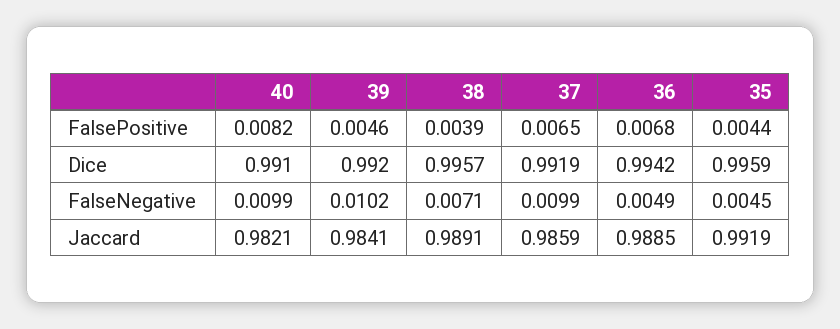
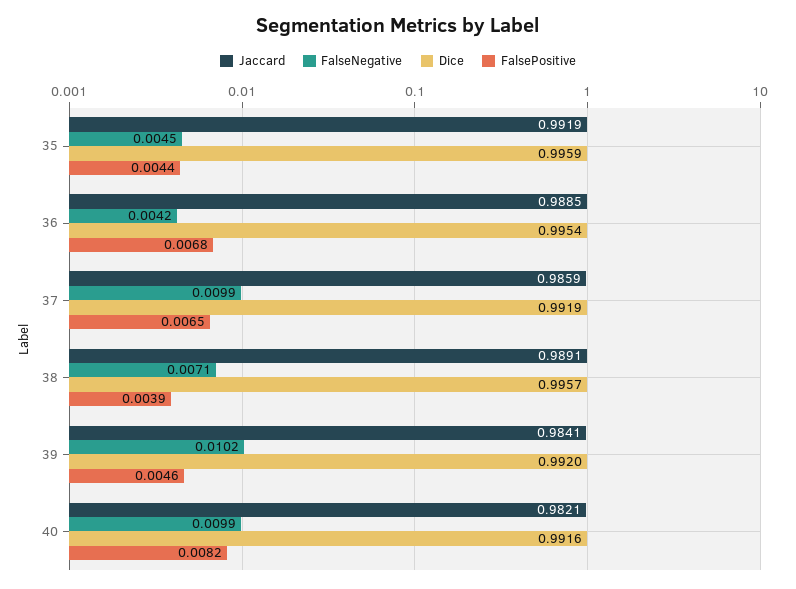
Dice, 40: 0.991 -> 0.9916
Dice, 36: 0.9942 -> 0.9954
FalseNegative, 36: 0.0049 -> 0.0042

